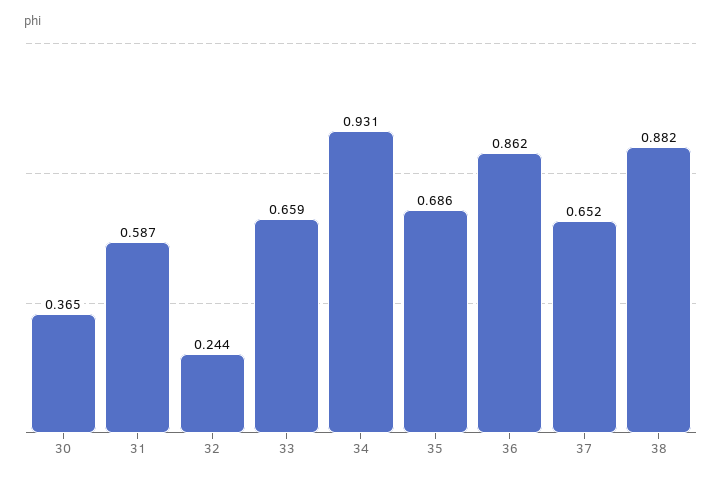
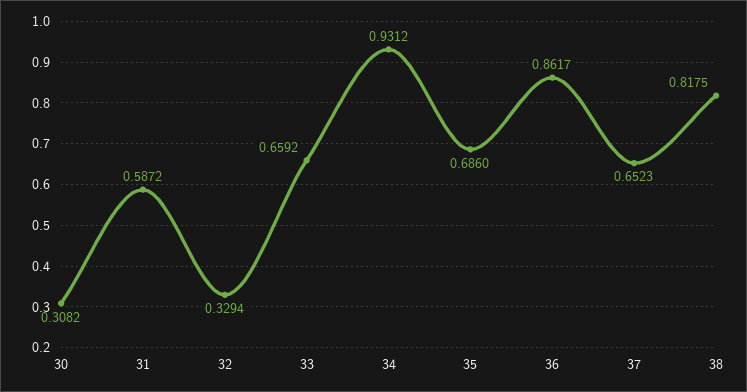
30: 0.365 -> 0.3082
32: 0.244 -> 0.3294
38: 0.882 -> 0.8175

